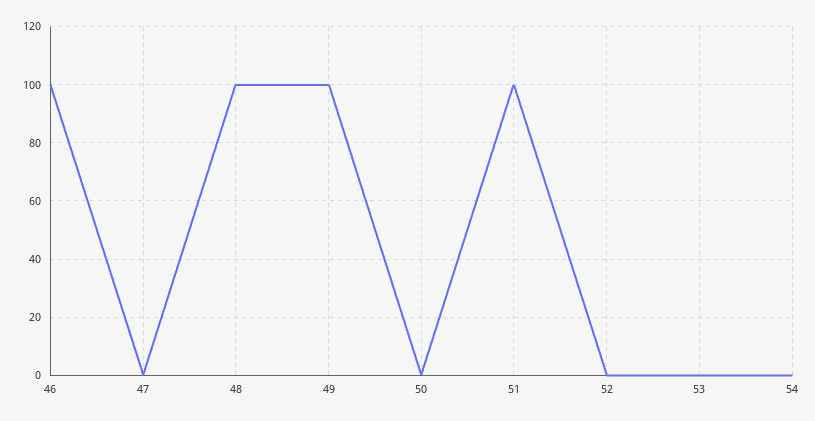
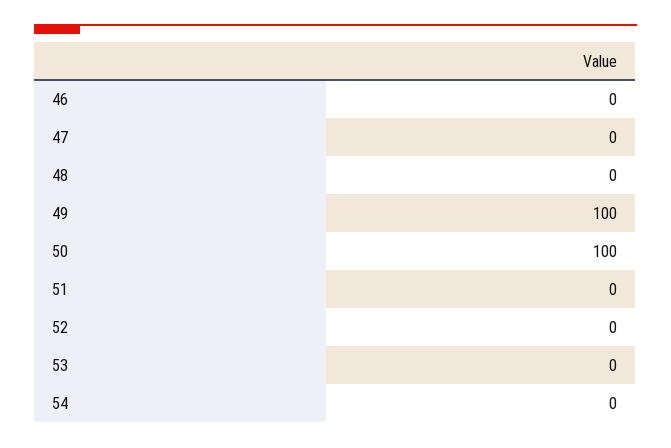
46: 100 -> 0
48: 100 -> 0
50: 0 -> 100
51: 100 -> 0

